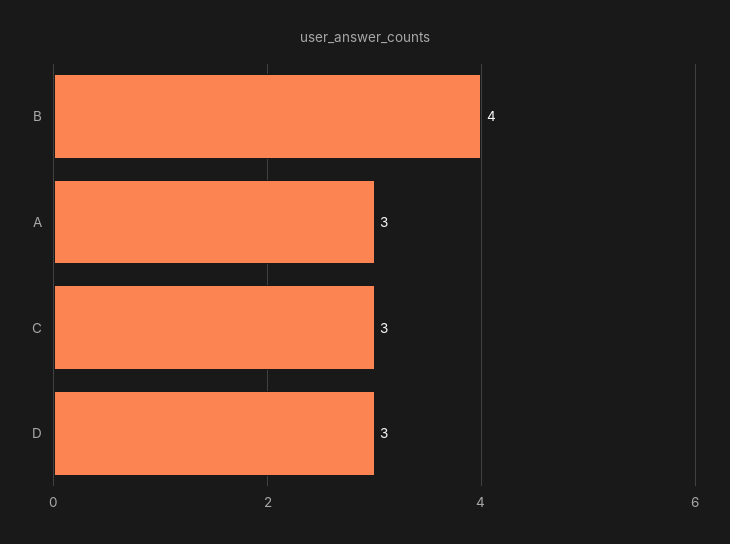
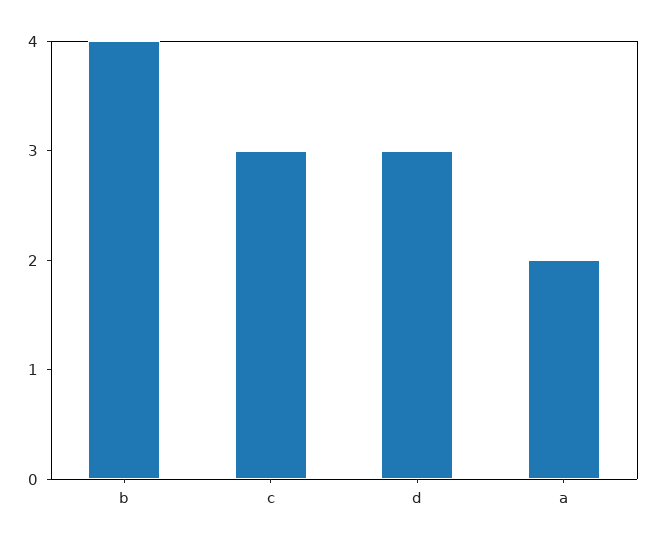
A: 3 -> 2

